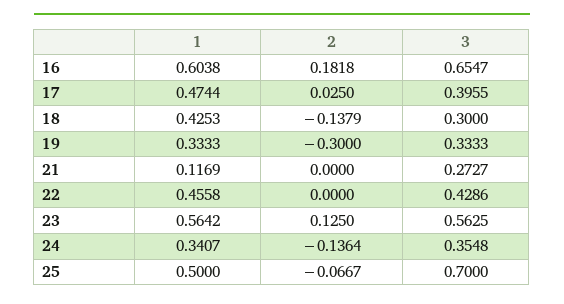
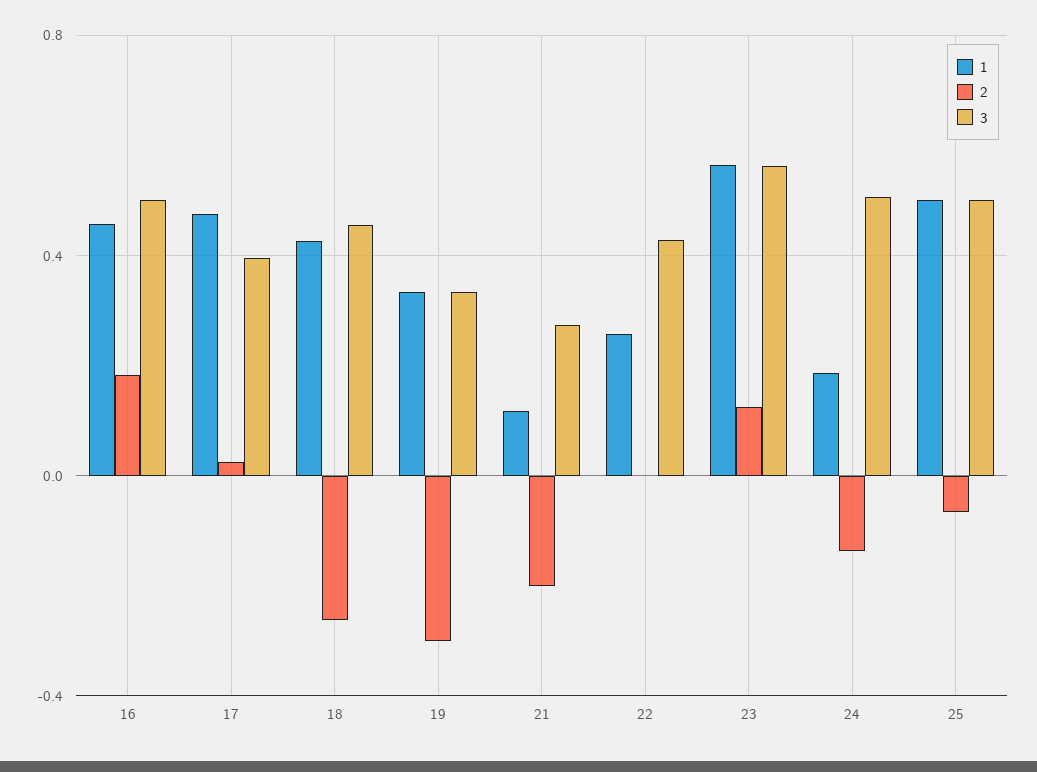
1, 16: 0.6038 -> 0.45
3, 16: 0.6547 -> 0.5
2, 18: -0.1379 -> -0.25
3, 18: 0.3 -> 0.45
2, 21: 0 -> -0.2
1, 22: 0.4558 -> 0.25
1, 24: 0.3407 -> 0.2
3, 24: 0.3548 -> 0.5
3, 25: 0.7 -> 0.5

